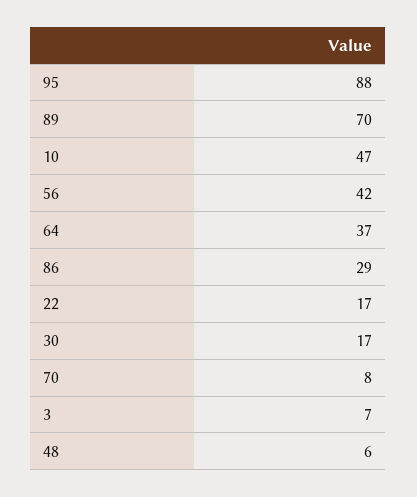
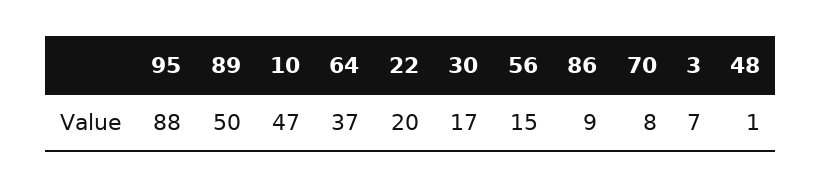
89: 70 -> 50
56: 42 -> 15
86: 29 -> 9
22: 17 -> 20
48: 6 -> 1

